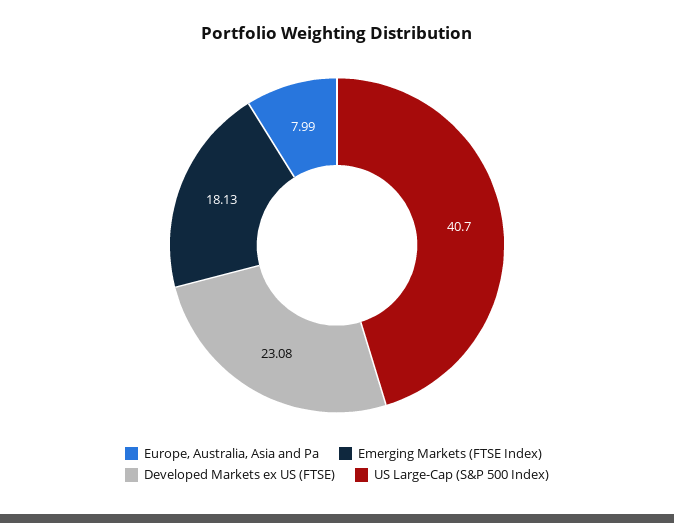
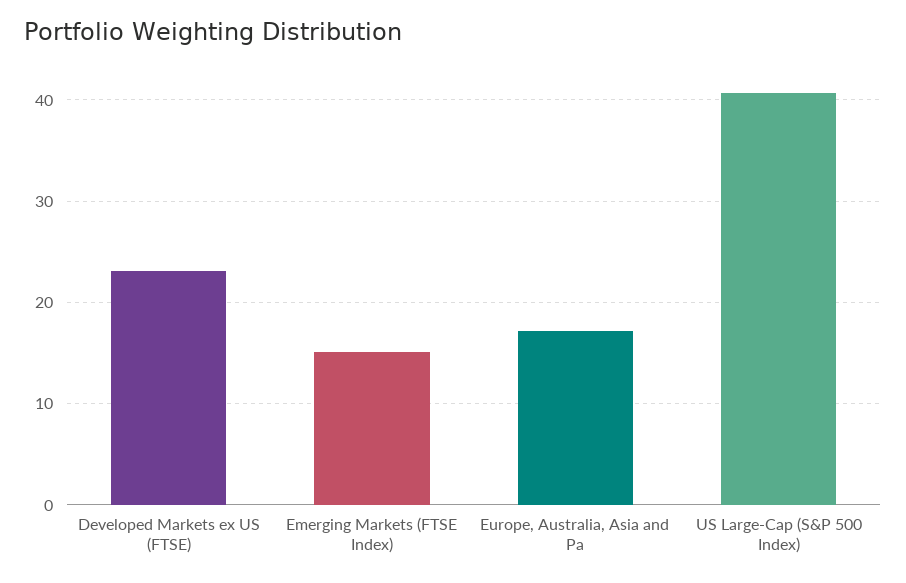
Europe, Australia, Asia and Pa: 7.99 -> 17
Emerging Markets (FTSE Index): 18.13 -> 15

